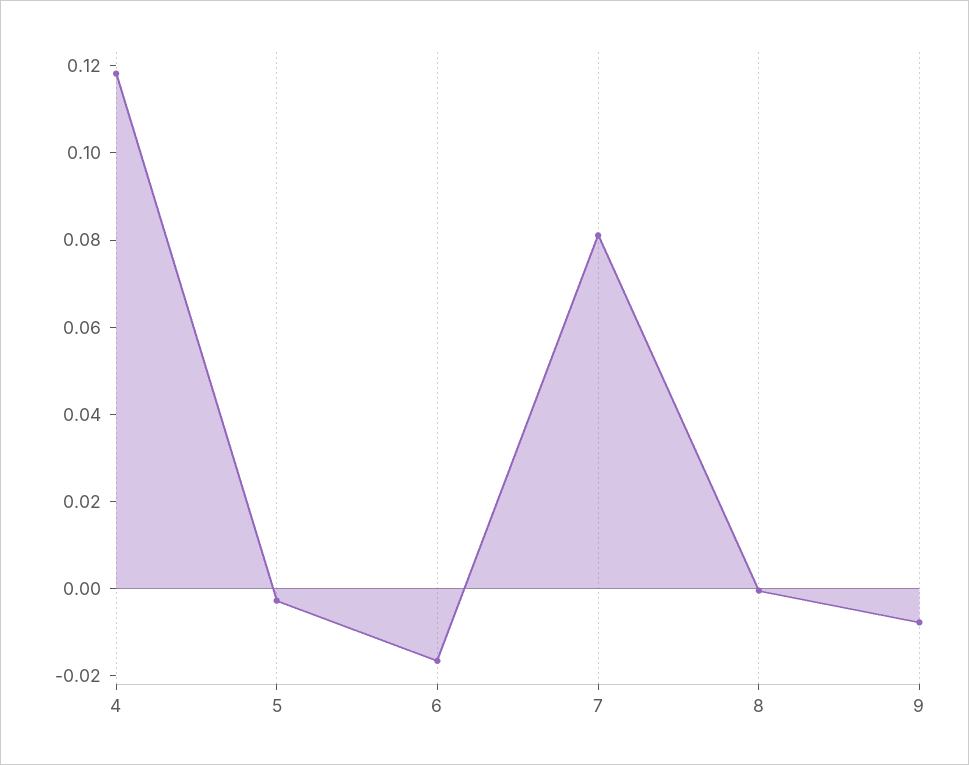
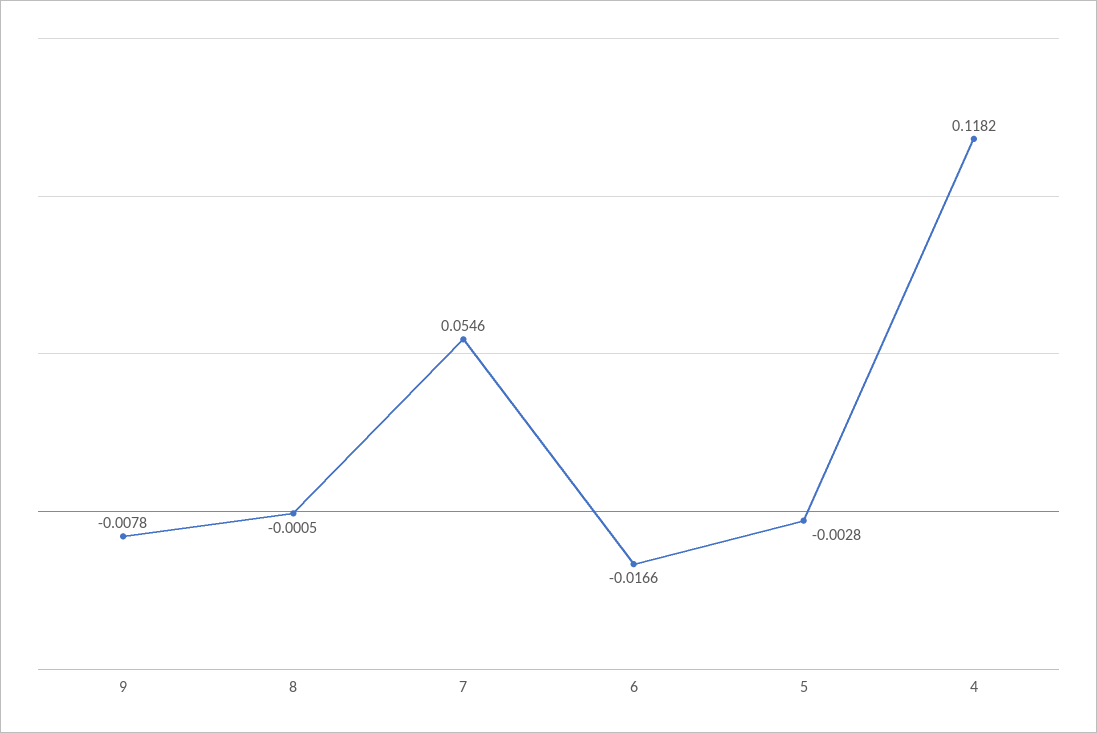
7: 0.08 -> 0.0546

